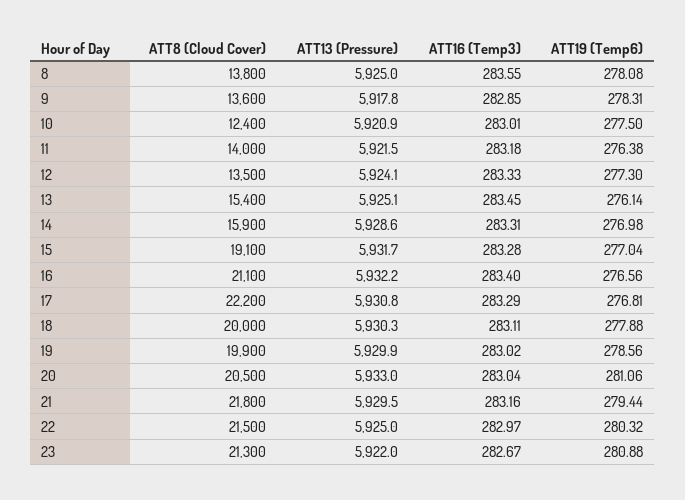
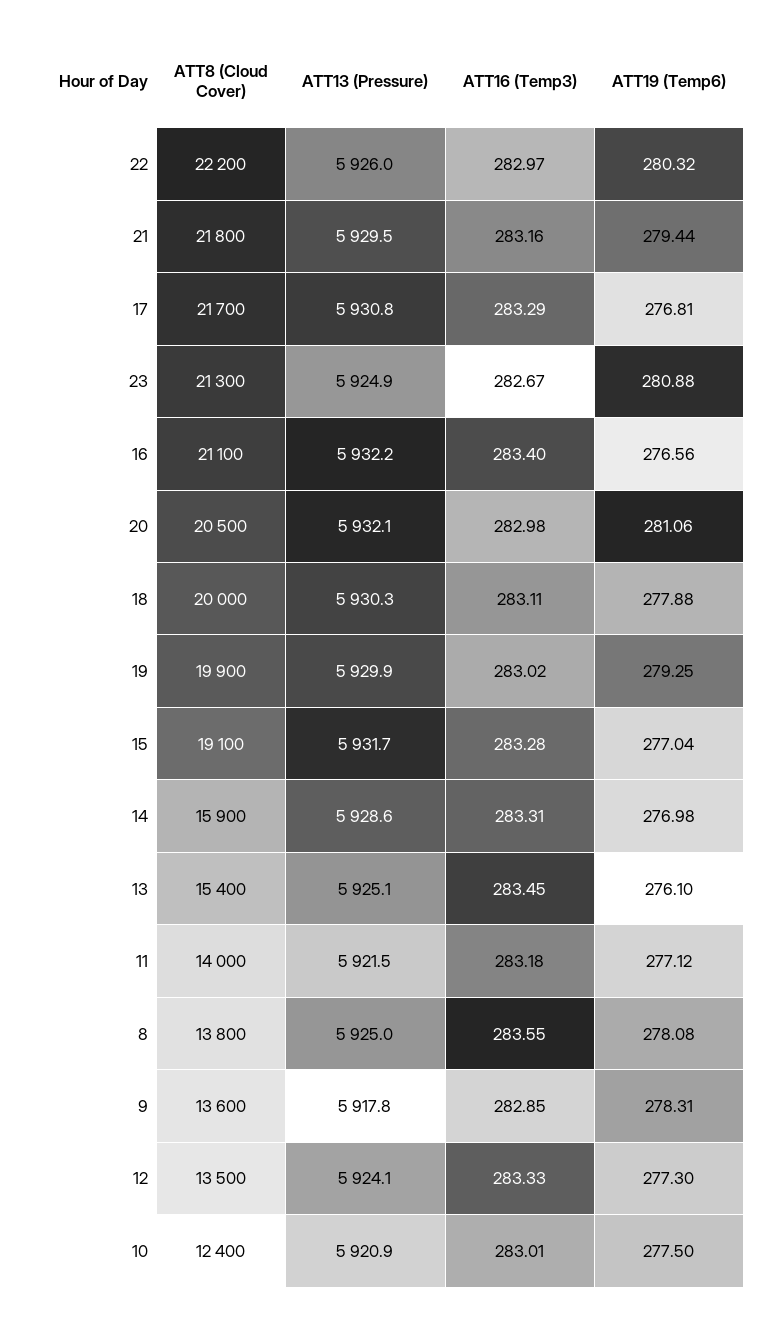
ATT19 (Temp6), 11: 276.38 -> 277.12
ATT19 (Temp6), 13: 276.14 -> 276.1
ATT8 (Cloud Cover), 17: 22200 -> 21700
ATT19 (Temp6), 19: 278.56 -> 279.25
ATT13 (Pressure), 20: 5933 -> 5932.1
ATT16 (Temp3), 20: 283.04 -> 282.98
ATT8 (Cloud Cover), 22: 21500 -> 22200
ATT13 (Pressure), 22: 5925 -> 5926
ATT13 (Pressure), 23: 5922 -> 5924.9

